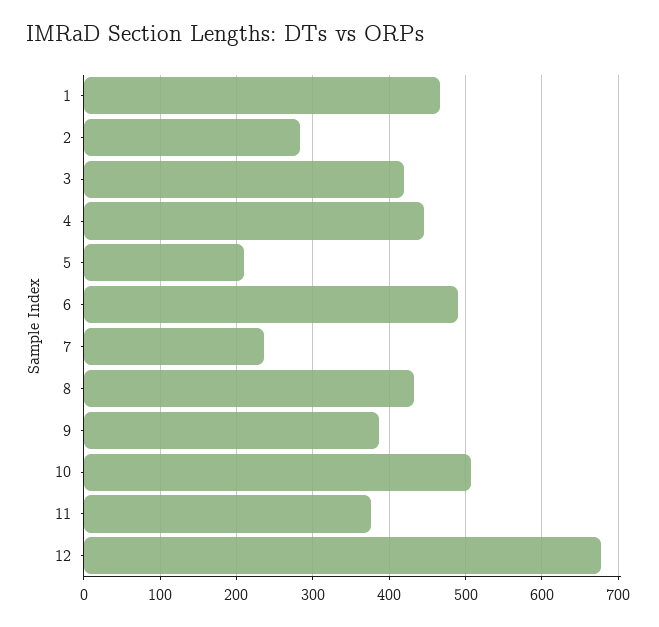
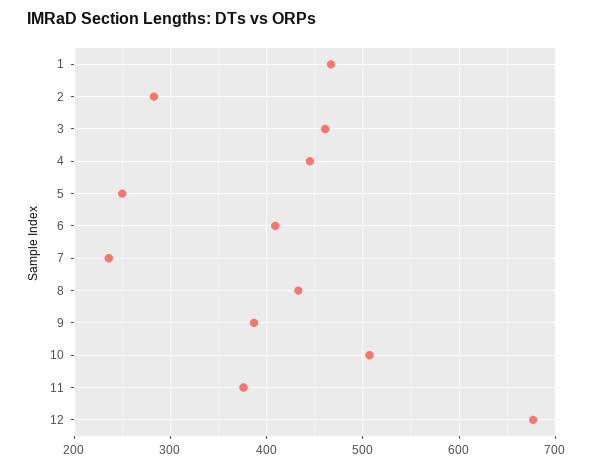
3: 420 -> 460
5: 210 -> 250
6: 490 -> 410

